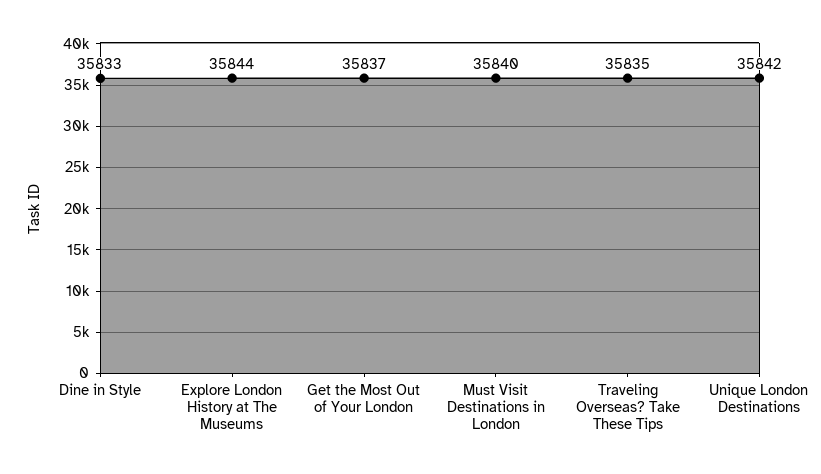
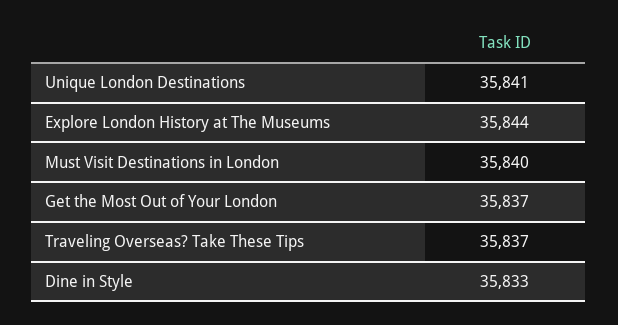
Traveling Overseas? Take These Tips: 35835 -> 35837
Unique London Destinations: 35842 -> 35841

